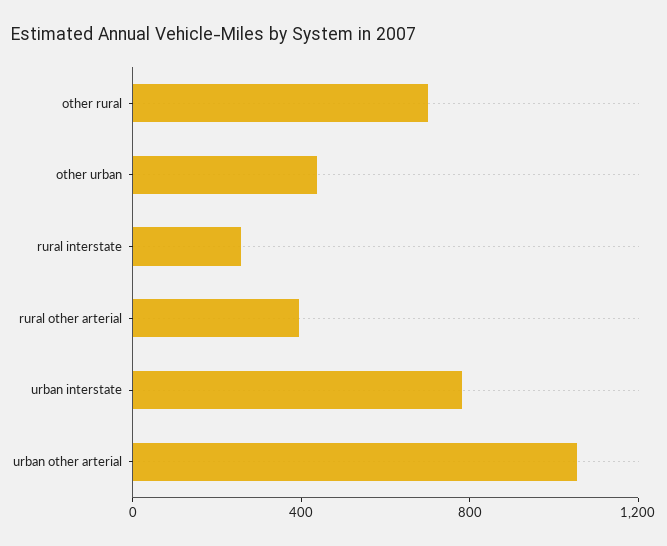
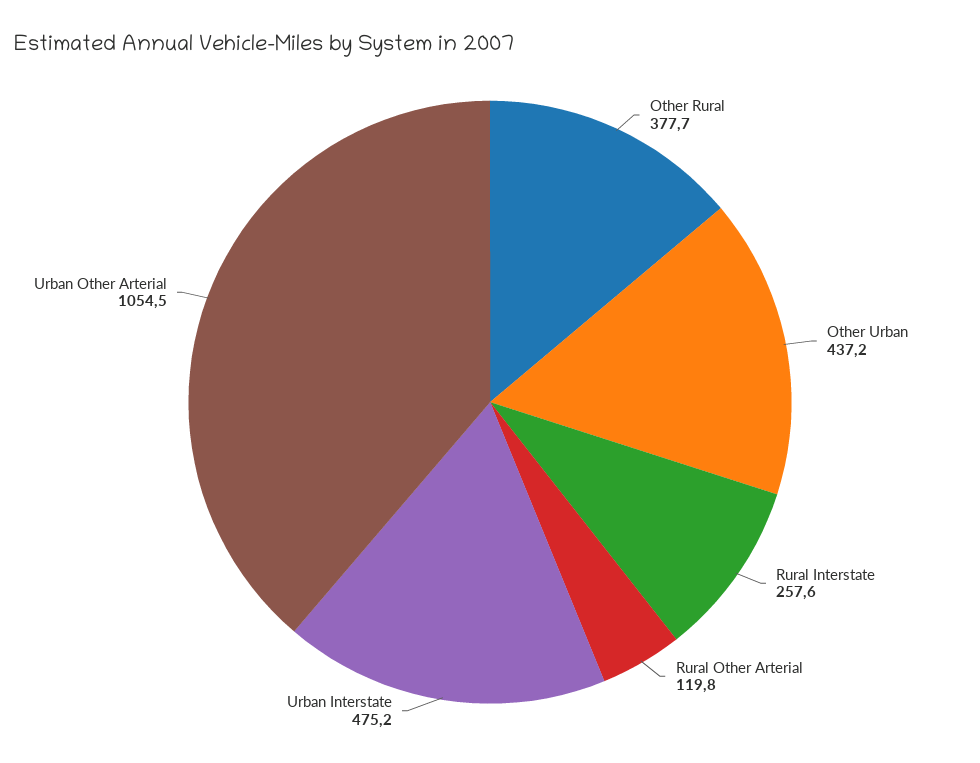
other rural: 700 -> 377.7
rural other arterial: 400 -> 119.8
urban interstate: 800 -> 475.2

